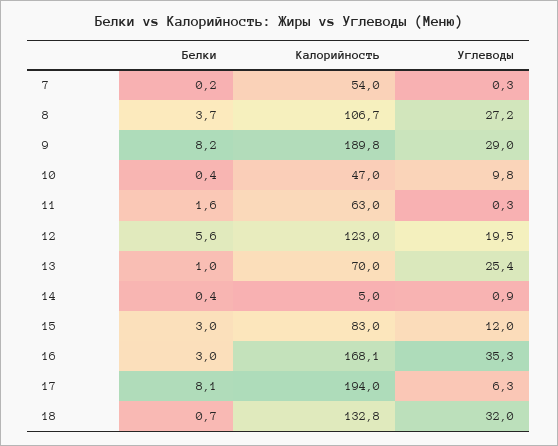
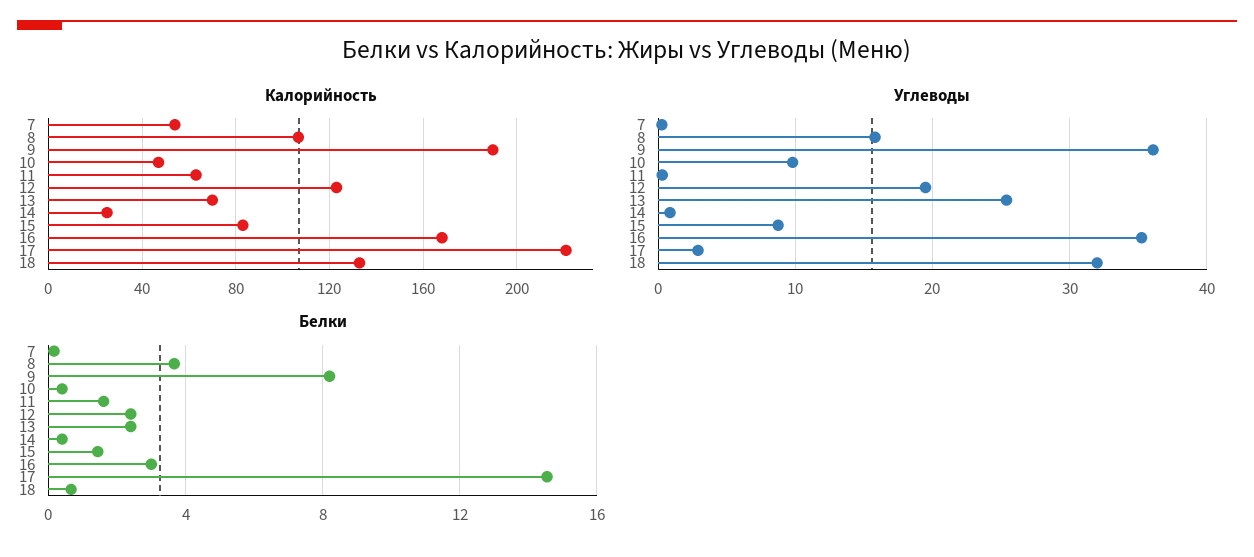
Углеводы, 8: 27.2 -> 16
Углеводы, 9: 29 -> 36
Белки, 12: 5.6 -> 2.5
Белки, 13: 1 -> 2.5
Калорийность, 14: 5 -> 25
Белки, 15: 3 -> 1.5
Углеводы, 15: 12 -> 9
Белки, 17: 8.1 -> 14.5
Калорийность, 17: 194 -> 220
Углеводы, 17: 6.3 -> 3

